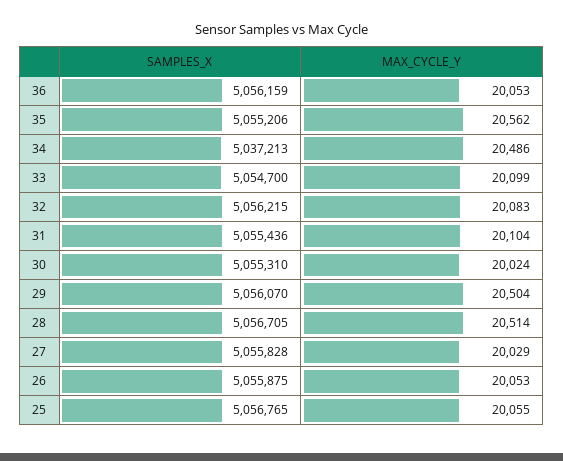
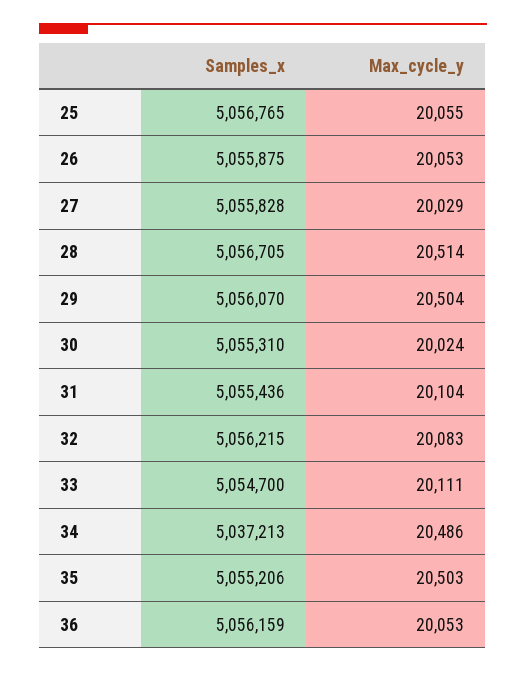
MAX_CYCLE_Y, 35: 20562 -> 20503
MAX_CYCLE_Y, 33: 20099 -> 20111

